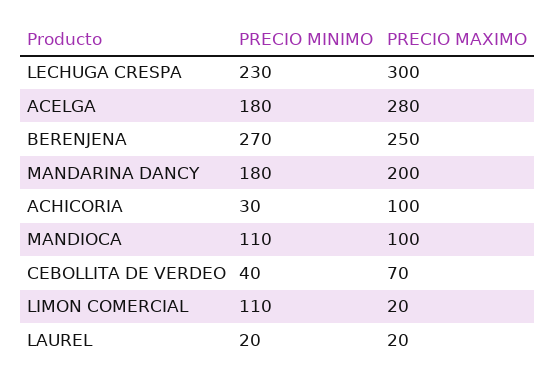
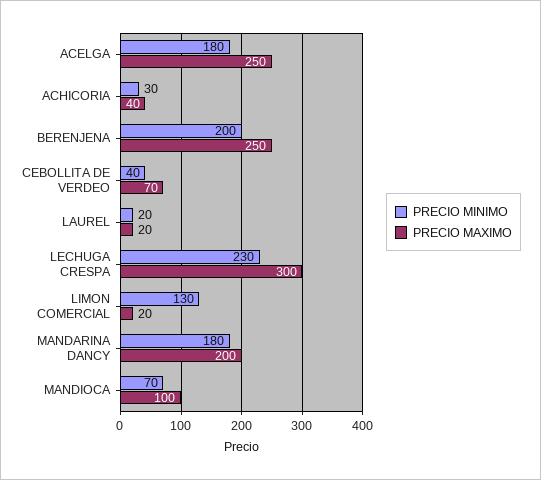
PRECIO MAXIMO, ACELGA: 280 -> 250
PRECIO MINIMO, BERENJENA: 270 -> 200
PRECIO MAXIMO, ACHICORIA: 100 -> 40
PRECIO MINIMO, MANDIOCA: 110 -> 70
PRECIO MINIMO, LIMON COMERCIAL: 110 -> 130

